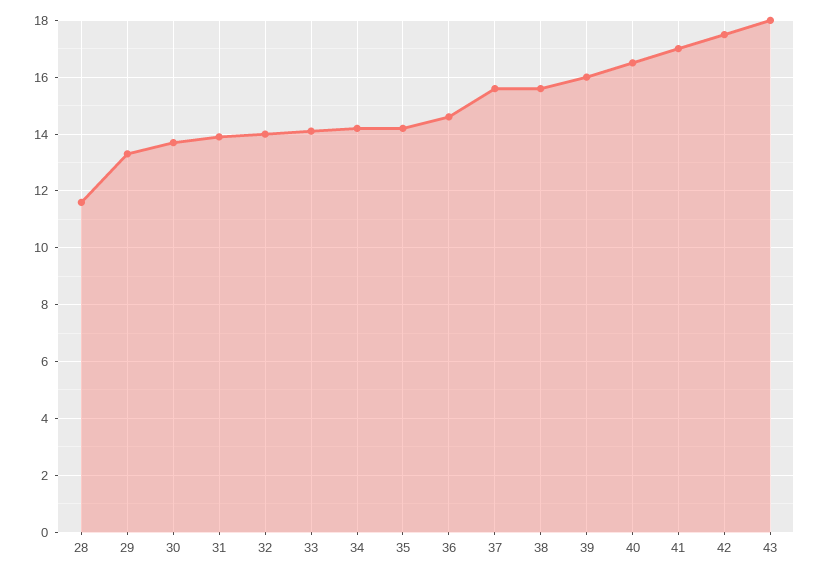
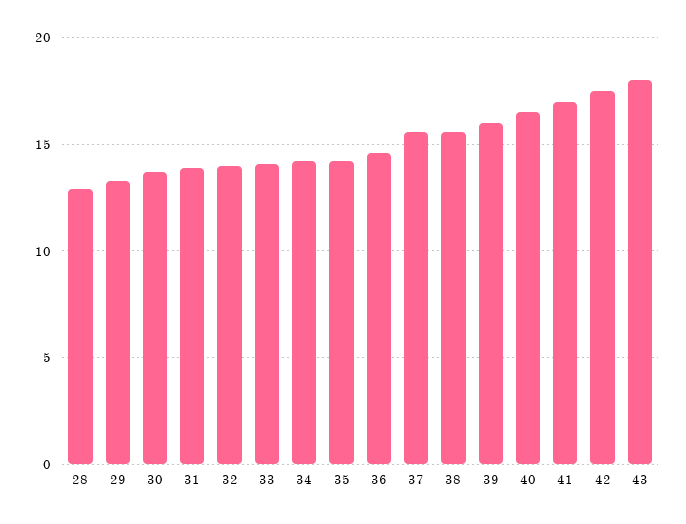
28: 11.5 -> 13

